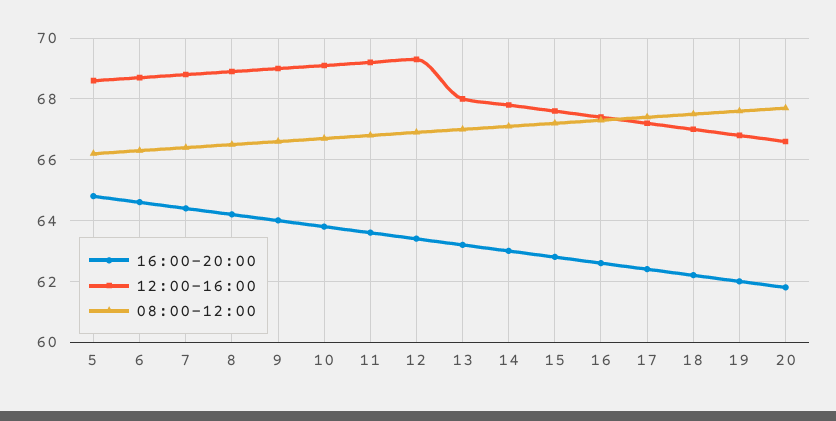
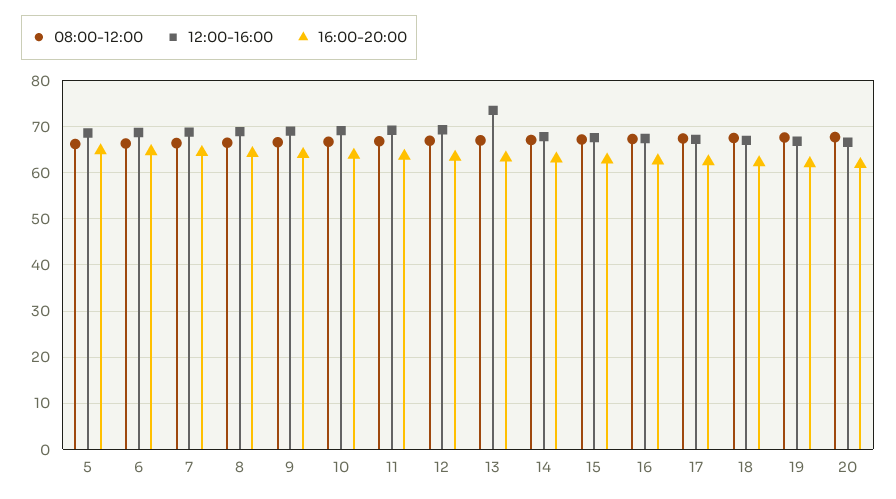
12:00-16:00, 13: 68 -> 74

